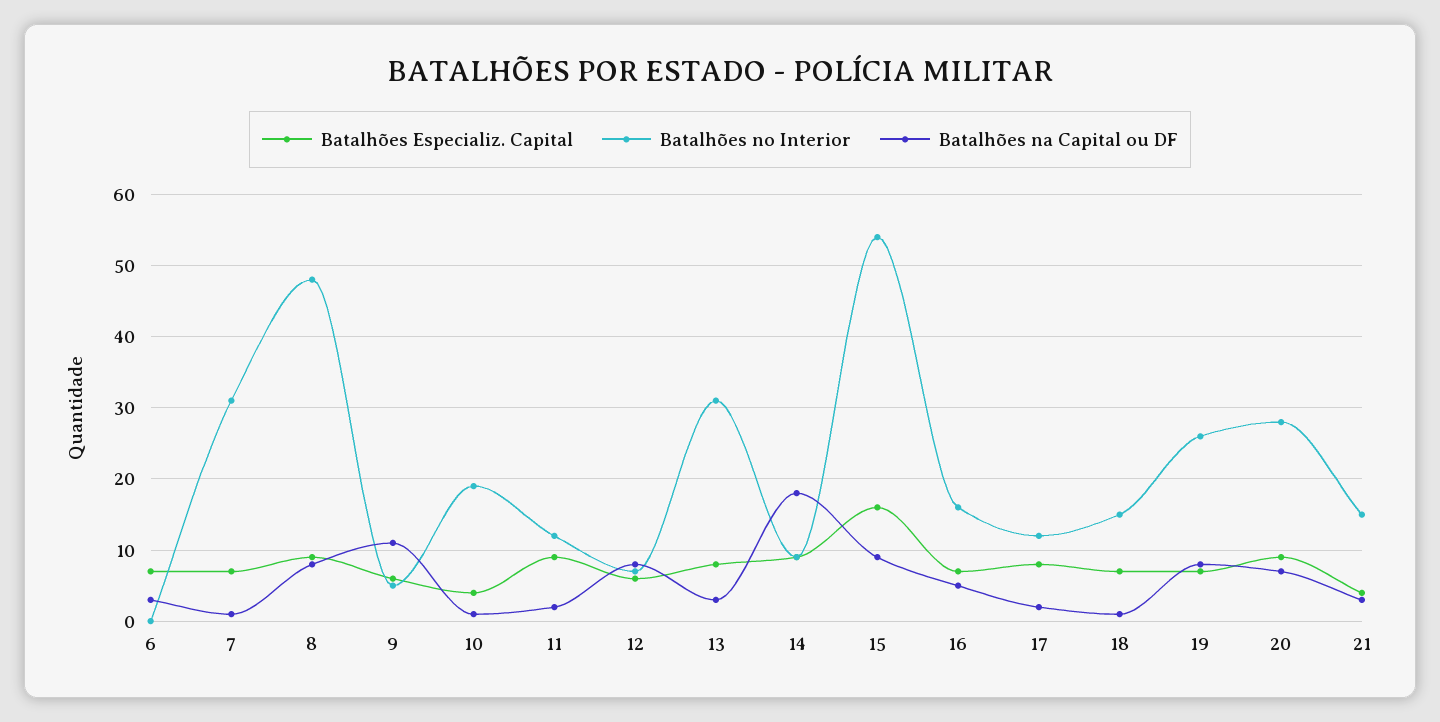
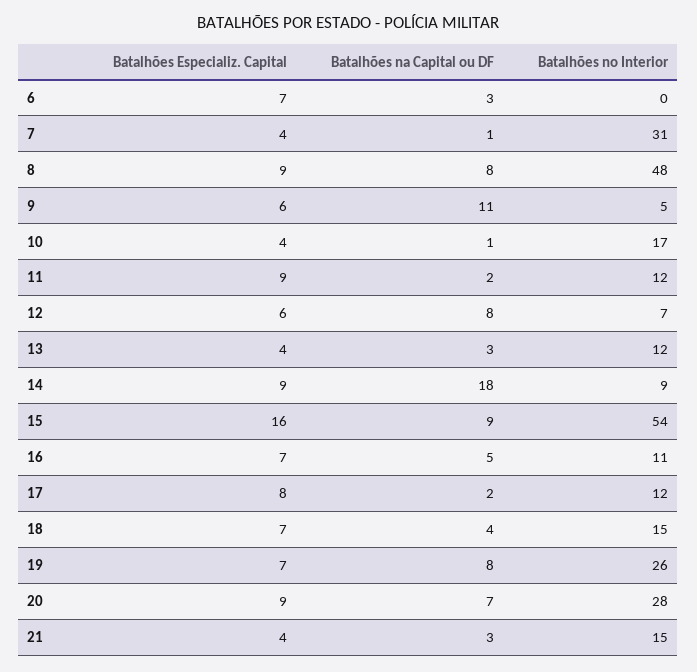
Batalhões Especializ. Capital, 7: 7 -> 4
Batalhões no Interior, 10: 19 -> 17
Batalhões Especializ. Capital, 13: 8 -> 4
Batalhões no Interior, 13: 31 -> 12
Batalhões no Interior, 16: 16 -> 11
Batalhões na Capital ou DF, 18: 1 -> 4

